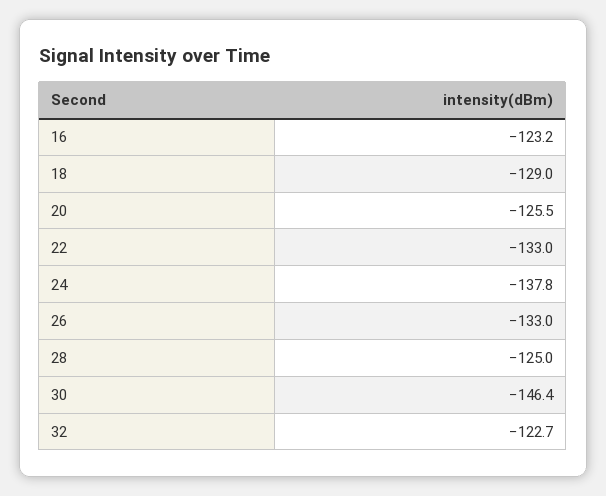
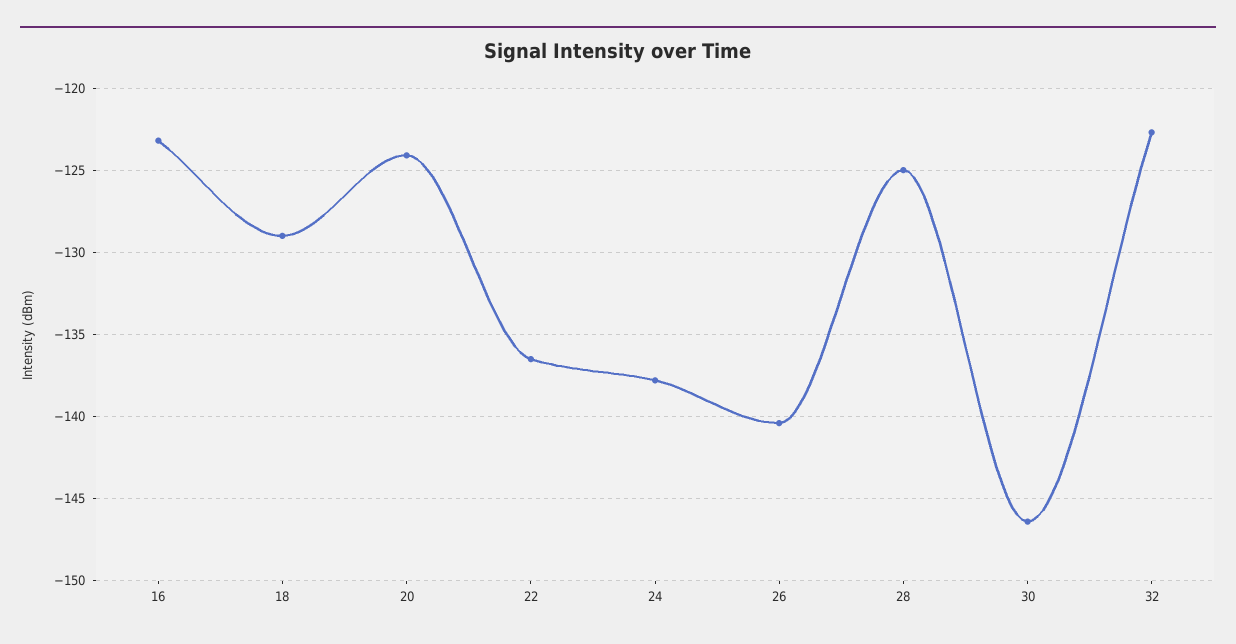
20: -125.5 -> -124
22: -133 -> -136.5
26: -133 -> -140.5

